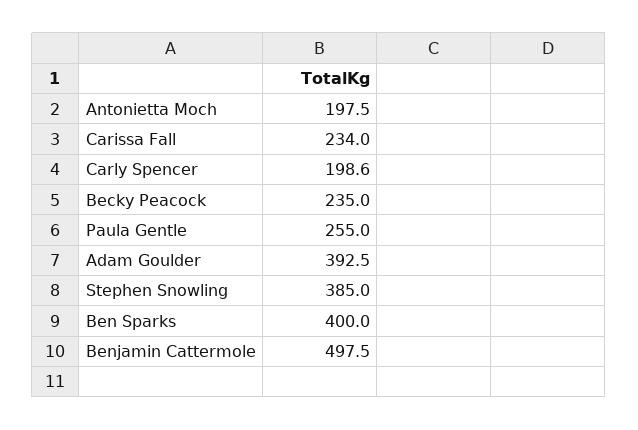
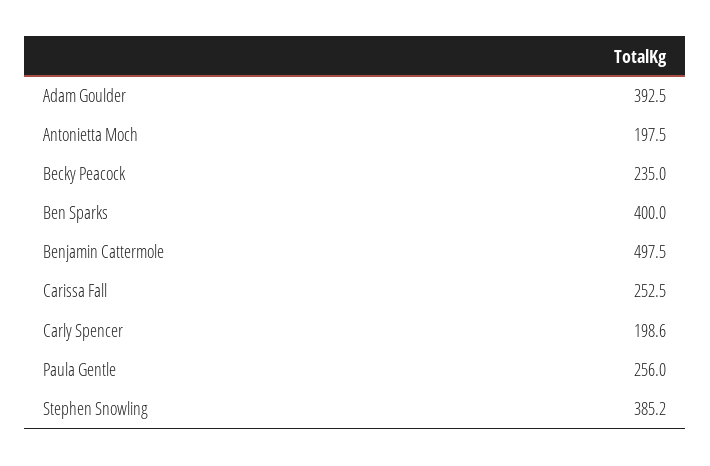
Carissa Fall: 234 -> 252.5
Paula Gentle: 255 -> 256
Stephen Snowling: 385 -> 385.2

